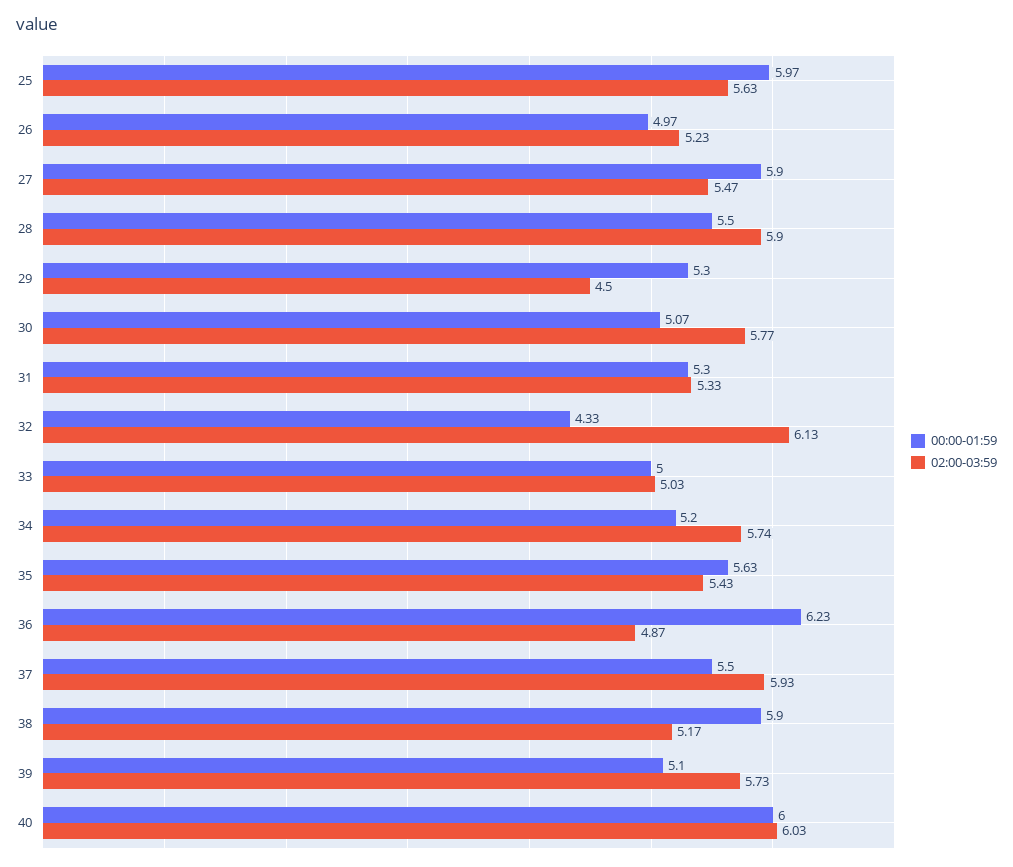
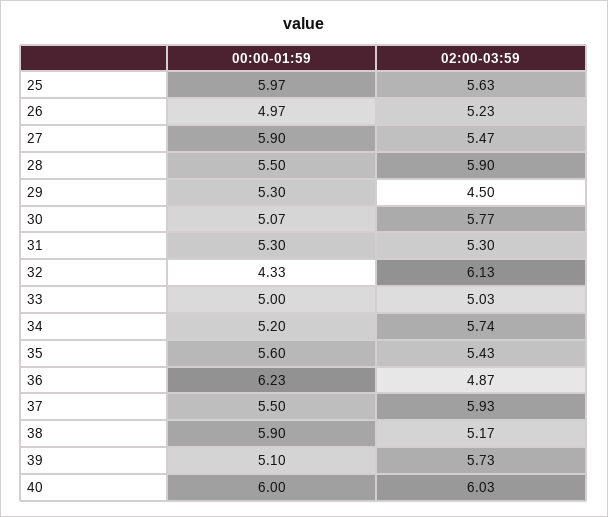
02:00-03:59, 31: 5.33 -> 5.3
00:00-01:59, 35: 5.63 -> 5.6

